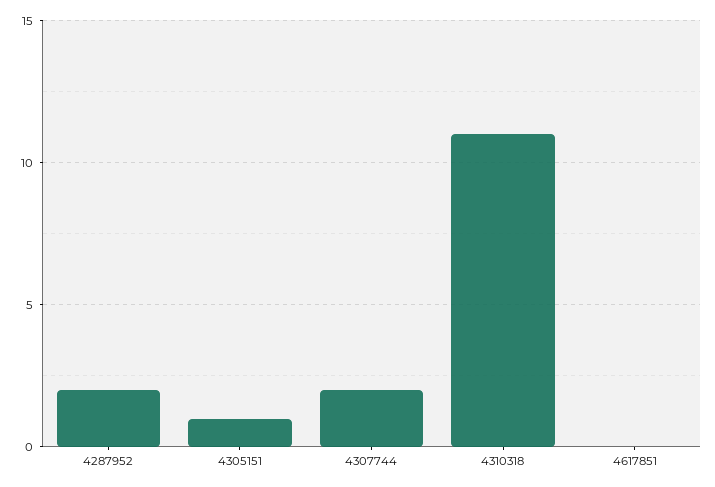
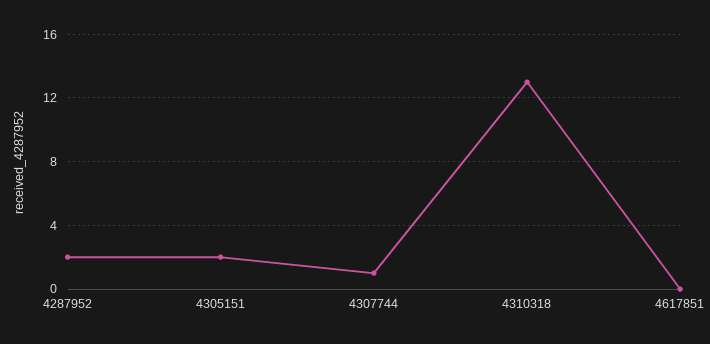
4305151: 1 -> 2
4307744: 2 -> 1
4310318: 11 -> 13

